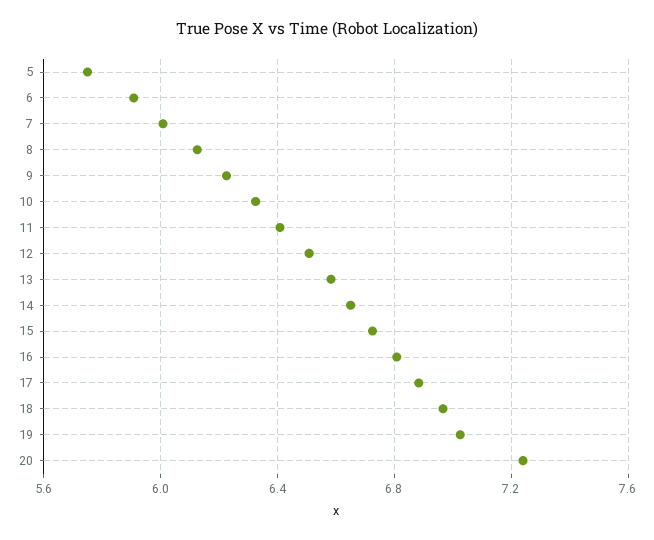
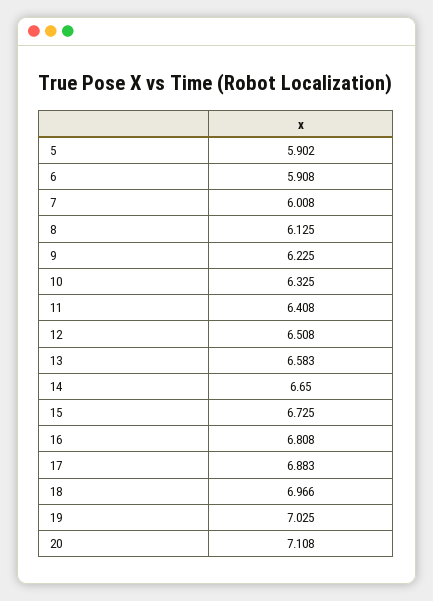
5: 5.75 -> 5.902
20: 7.25 -> 7.108

